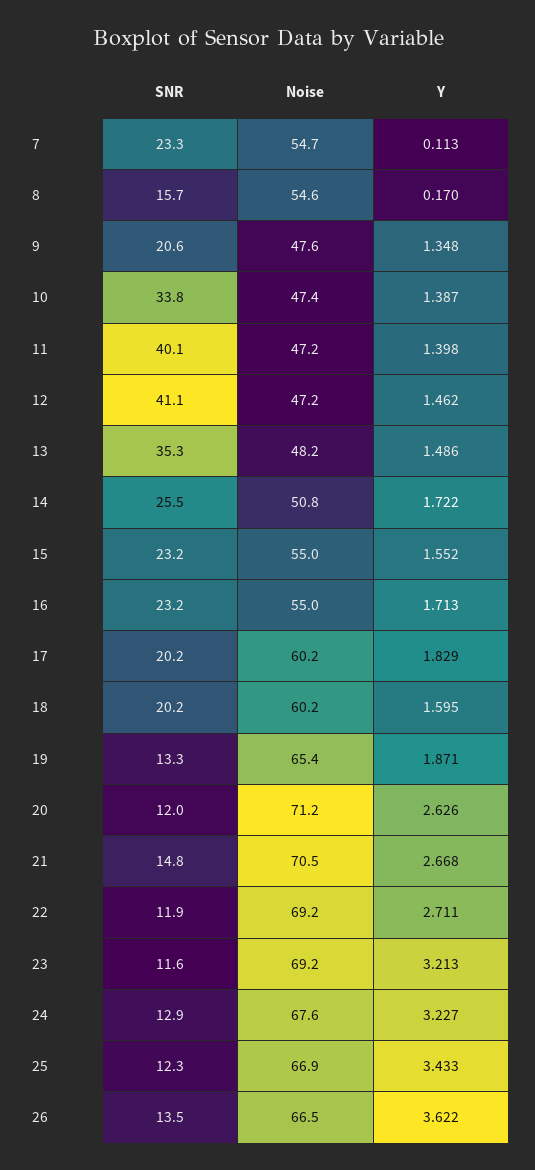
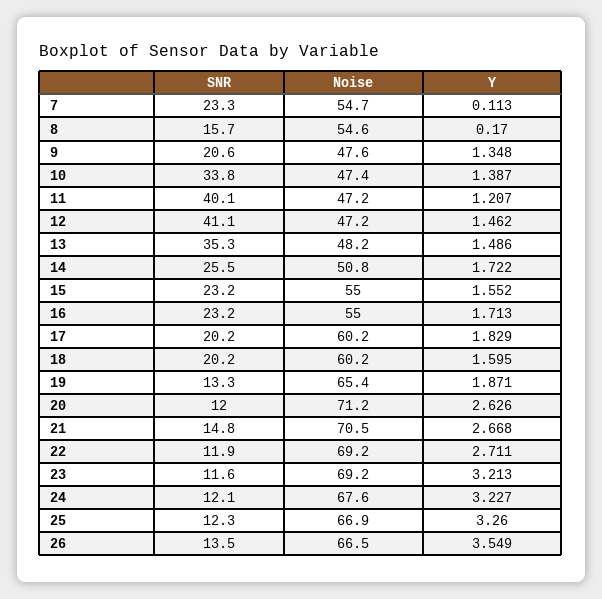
Y, 11: 1.398 -> 1.207
SNR, 24: 12.9 -> 12.1
Y, 25: 3.433 -> 3.26
Y, 26: 3.622 -> 3.549

